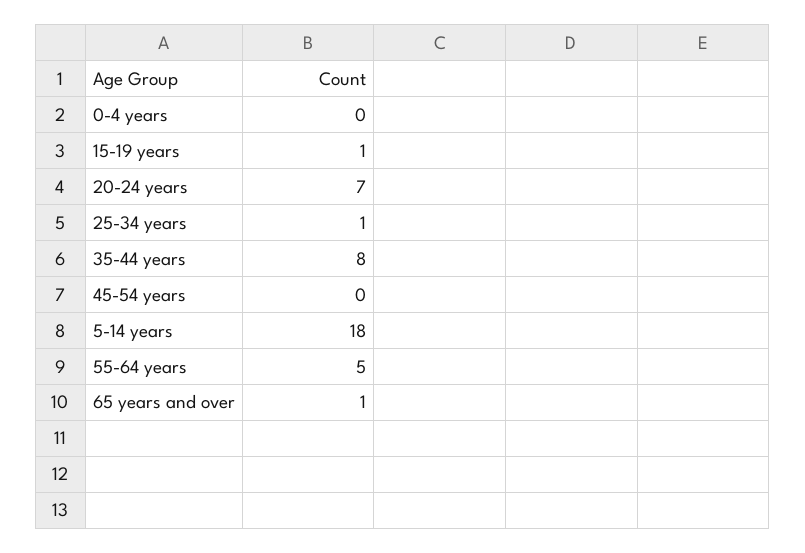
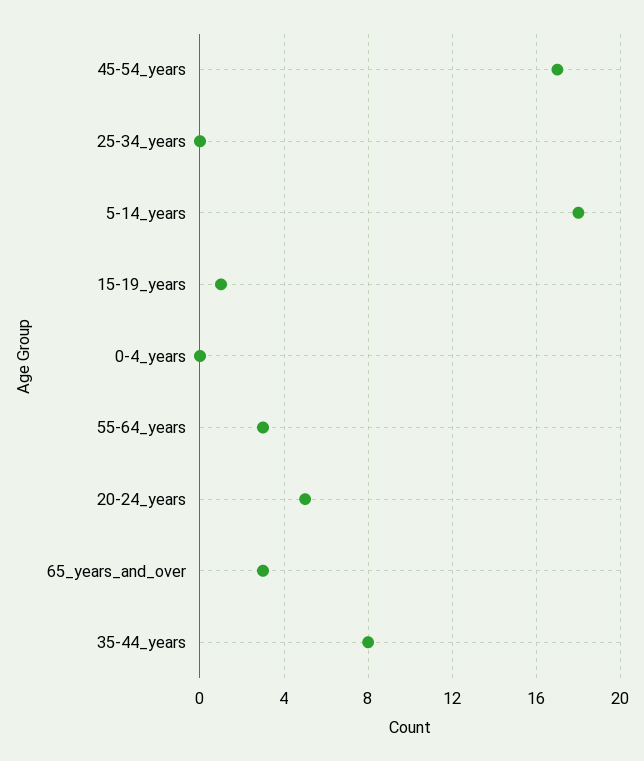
20-24 years: 7 -> 5
25-34 years: 1 -> 0
45-54 years: 0 -> 17
55-64 years: 5 -> 3
65 years and over: 1 -> 3

